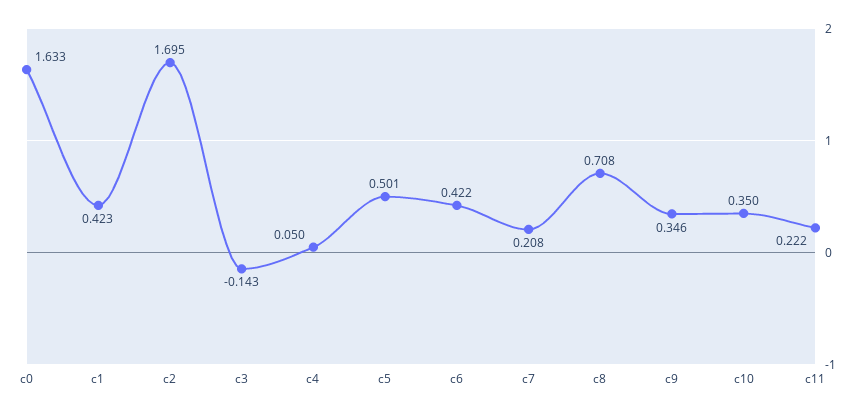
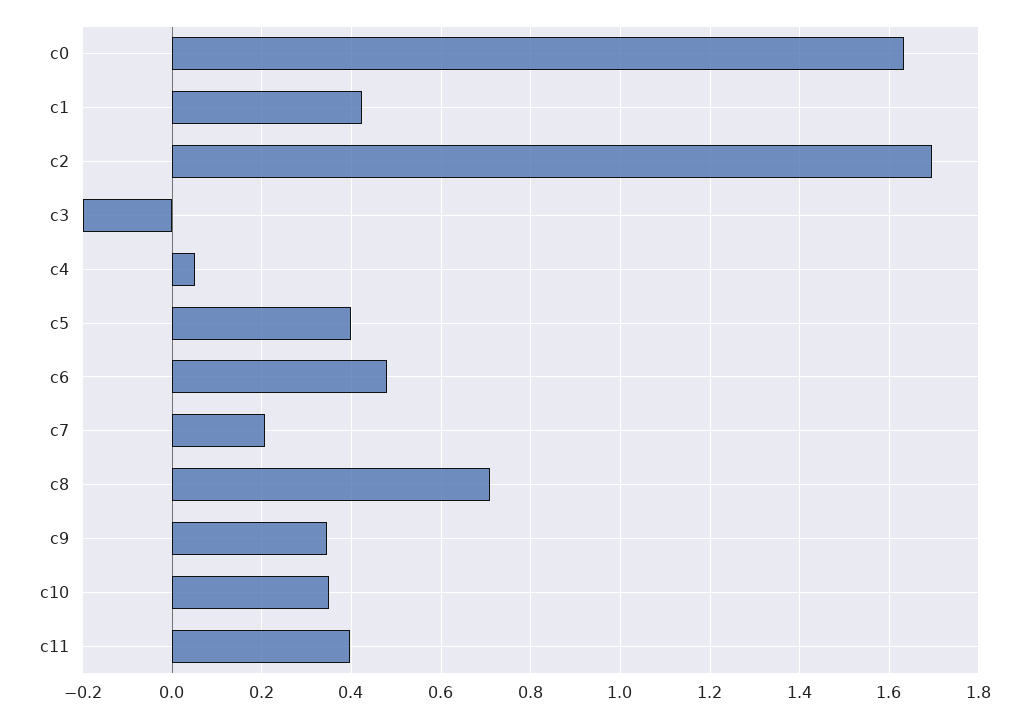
c3: -0.143 -> -0.2
c5: 0.501 -> 0.4
c6: 0.422 -> 0.48
c11: 0.222 -> 0.4

